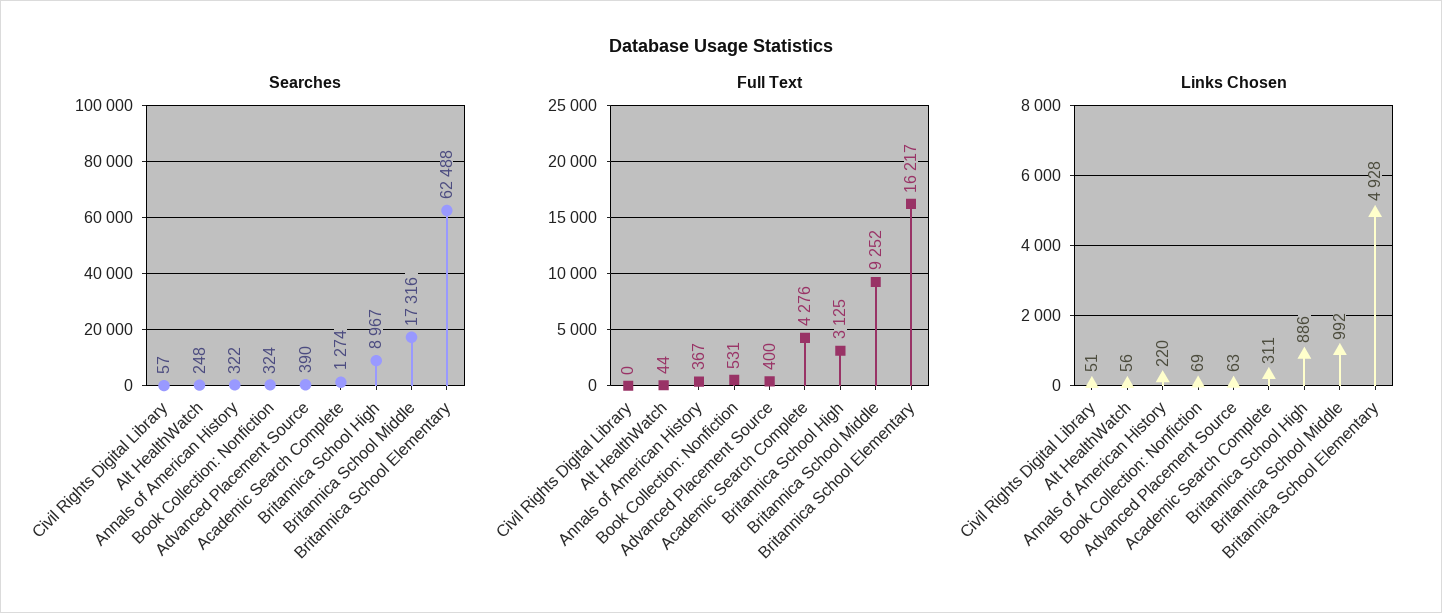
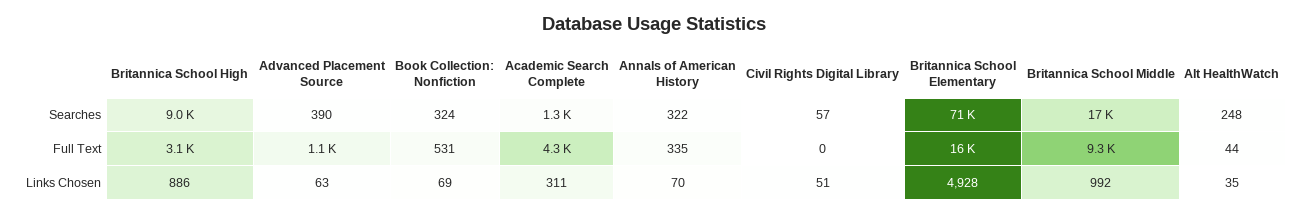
Searches, Britannica School Elementary: 62488 -> 71000
Full Text, Annals of American History: 367 -> 335
Full Text, Advanced Placement Source: 400 -> 1100
Links Chosen, Alt HealthWatch: 56 -> 35
Links Chosen, Annals of American History: 220 -> 70

